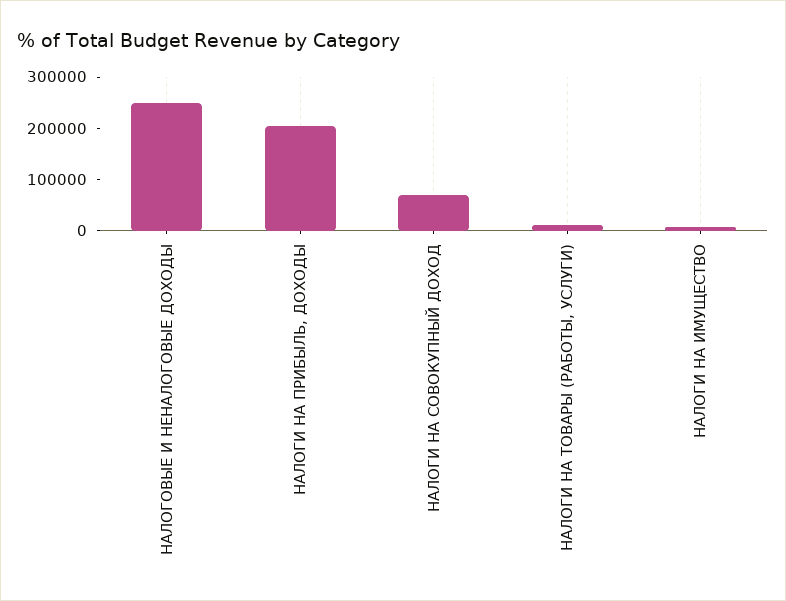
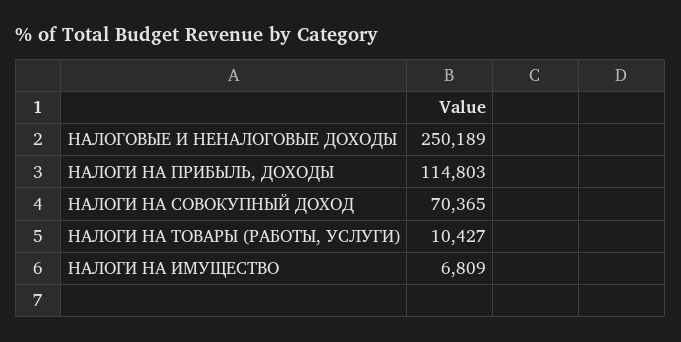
НАЛОГИ НА ПРИБЫЛЬ, ДОХОДЫ: 200000 -> 114803

